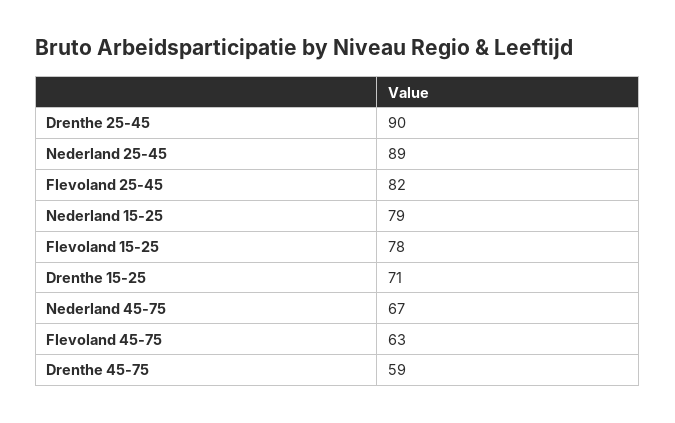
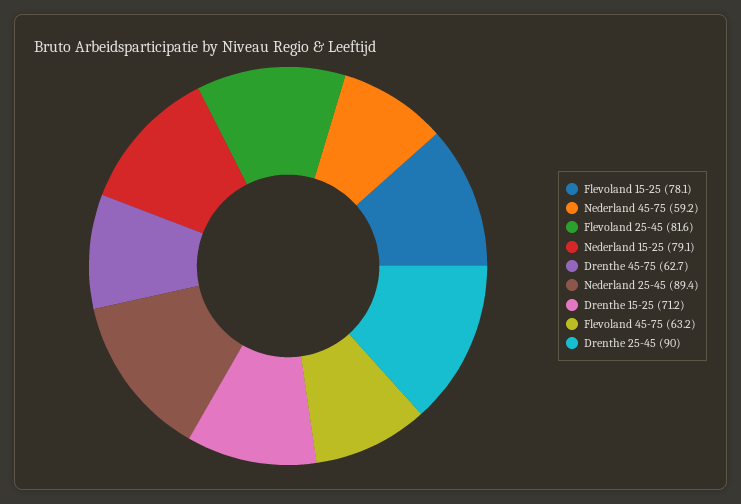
Nederland 45-75: 67 -> 59.2
Drenthe 45-75: 59 -> 62.7

